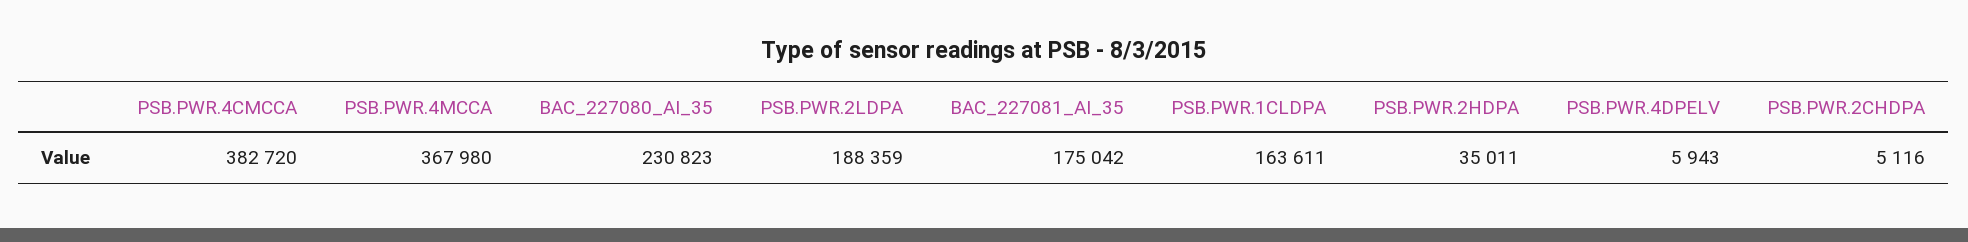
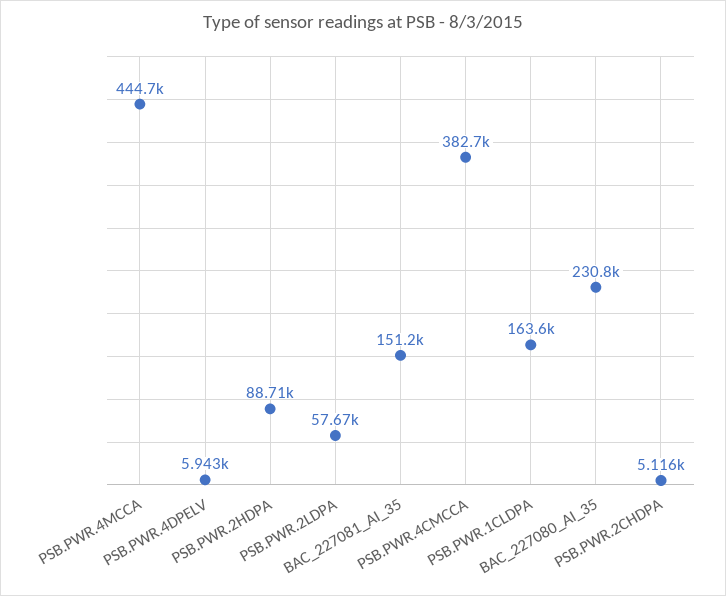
PSB.PWR.4MCCA: 367980 -> 444700
PSB.PWR.2LDPA: 188359 -> 57670
BAC_227081_AI_35: 175042 -> 151200
PSB.PWR.2HDPA: 35011 -> 88710

